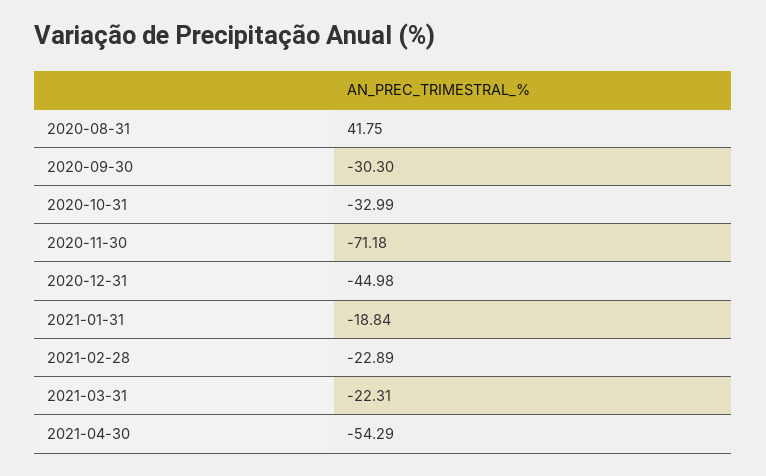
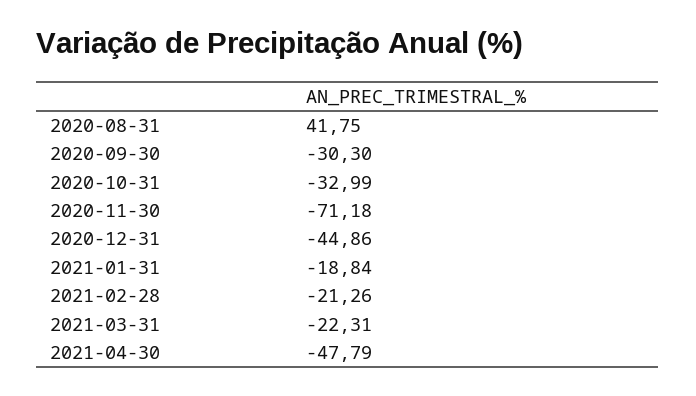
2020-12-31: -44.98 -> -44.86
2021-02-28: -22.89 -> -21.26
2021-04-30: -54.29 -> -47.79

